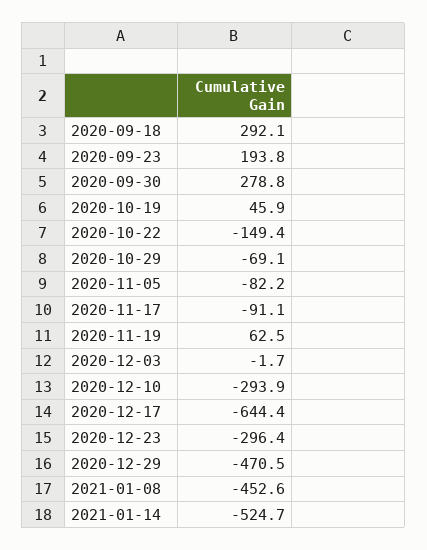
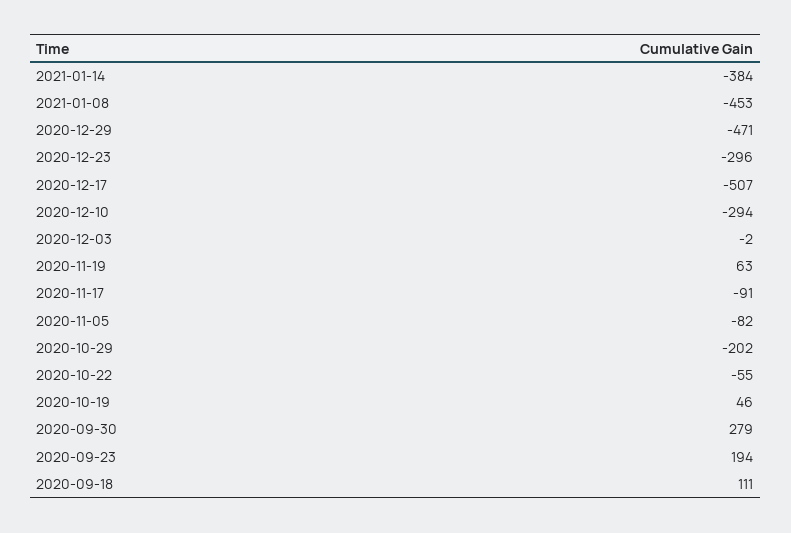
2020-09-18: 292.1 -> 111
2020-10-22: -149.4 -> -55
2020-10-29: -69.1 -> -202
2020-12-17: -644.4 -> -507
2021-01-14: -524.7 -> -384

